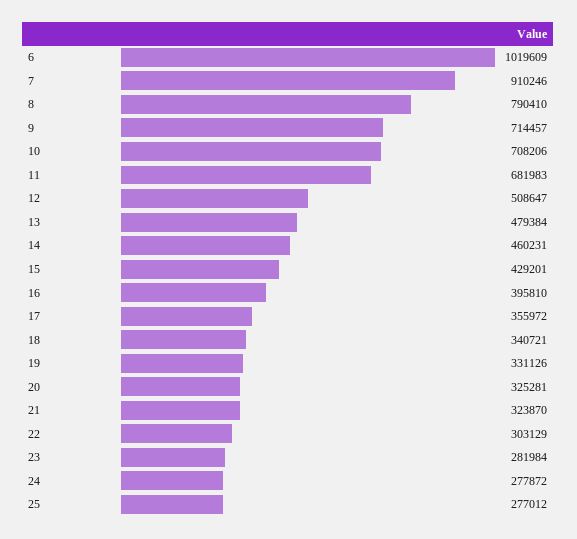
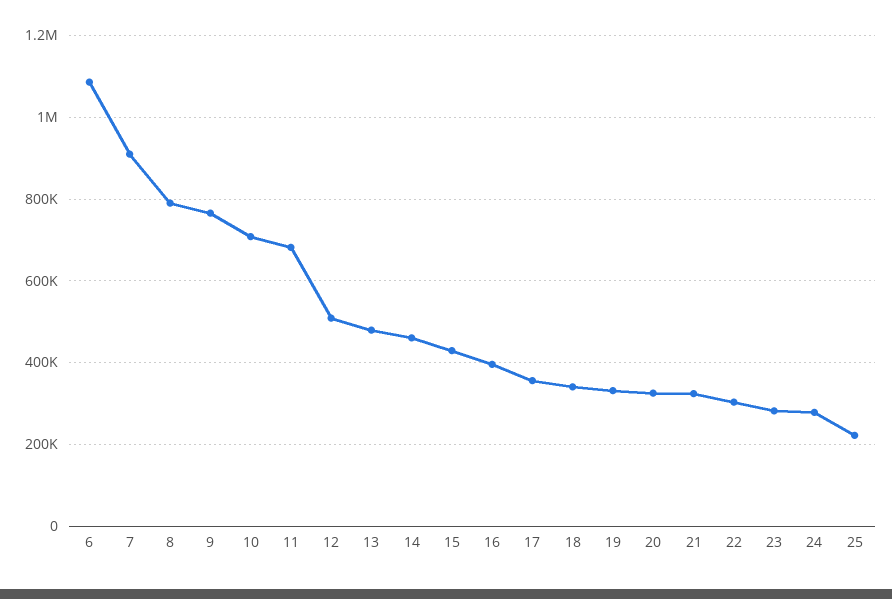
6: 1019609 -> 1080000
9: 714457 -> 760000
25: 277012 -> 220000

